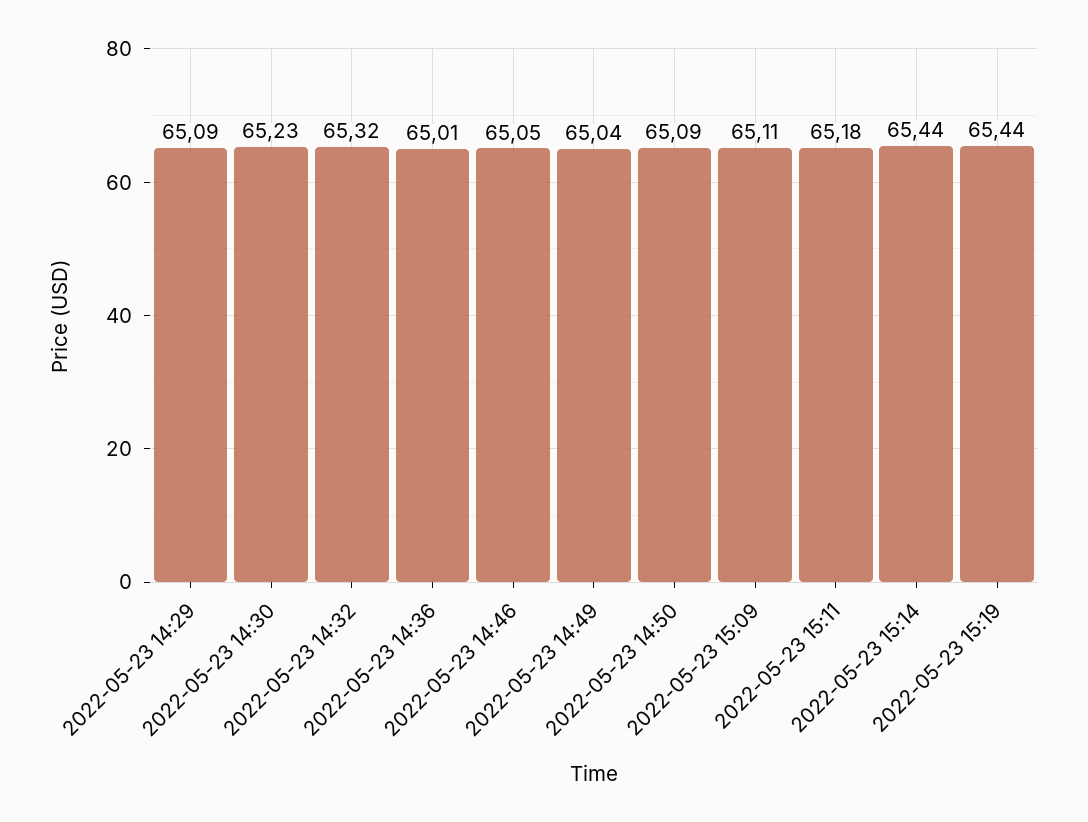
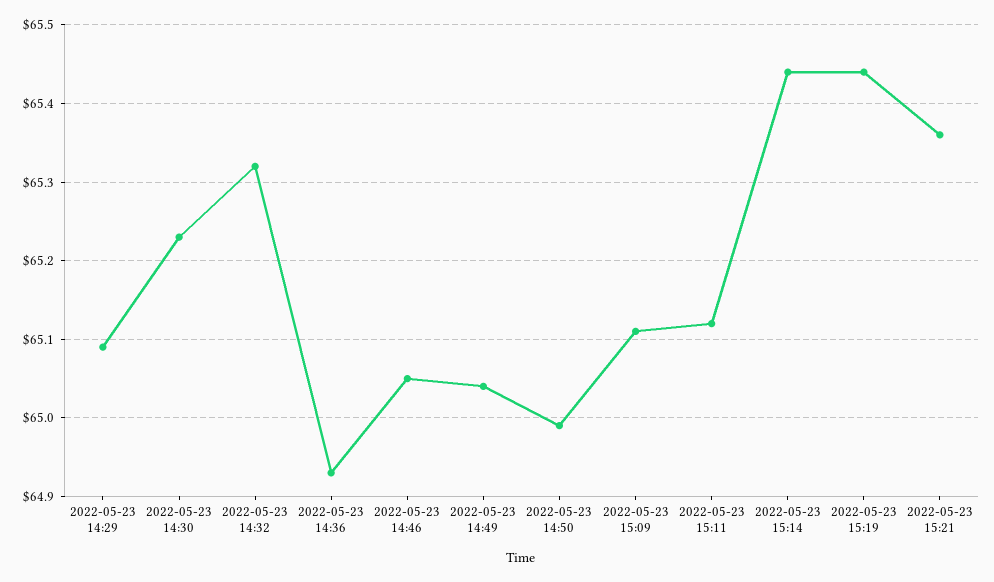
2022-05-23 14:36: 65.01 -> 64.93
2022-05-23 14:50: 65.09 -> 64.99
2022-05-23 15:11: 65.18 -> 65.12
2022-05-23 15:21: none -> 65.36

